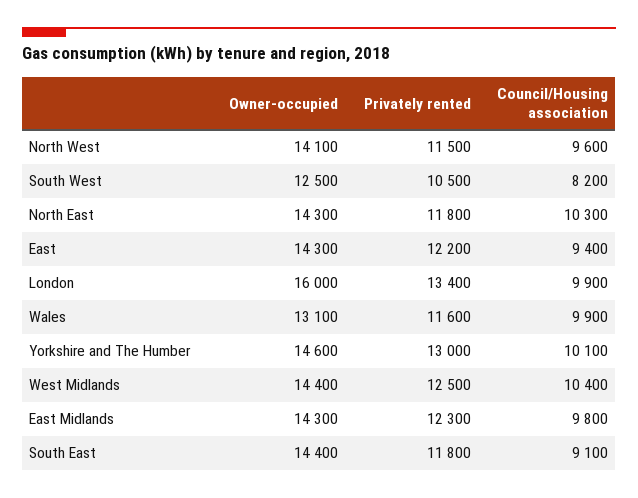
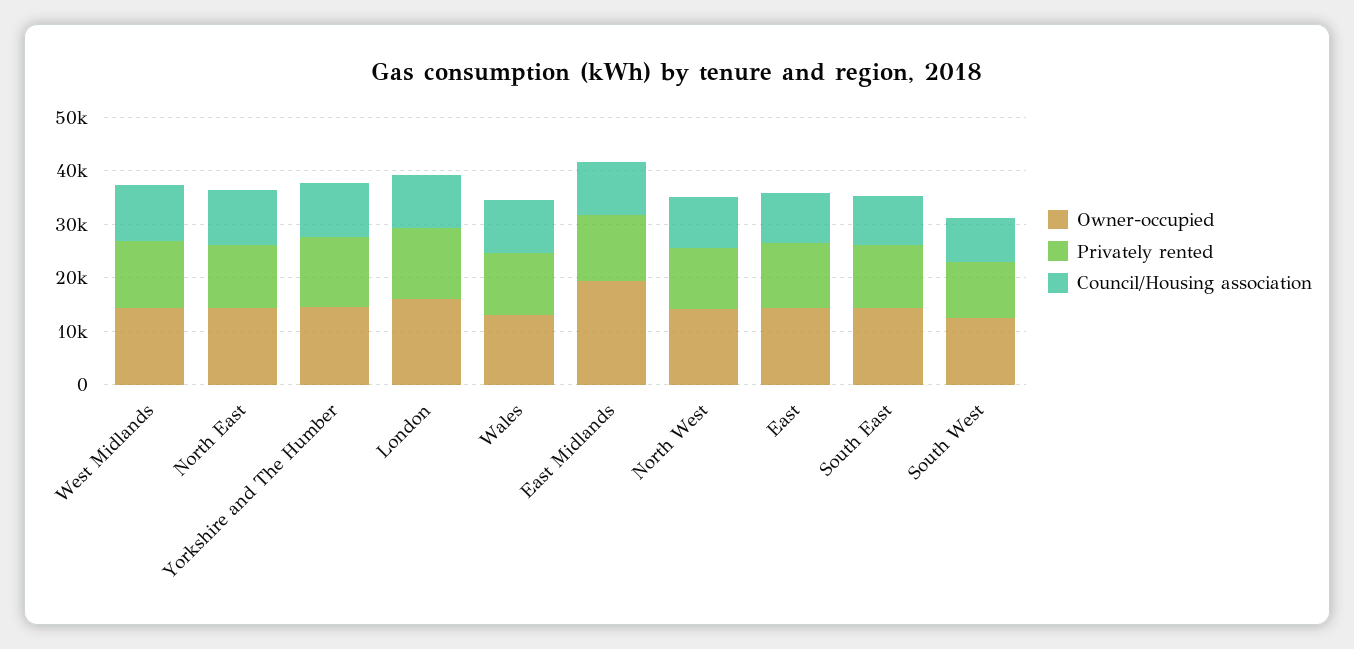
Owner-occupied, East Midlands: 14300 -> 20000

